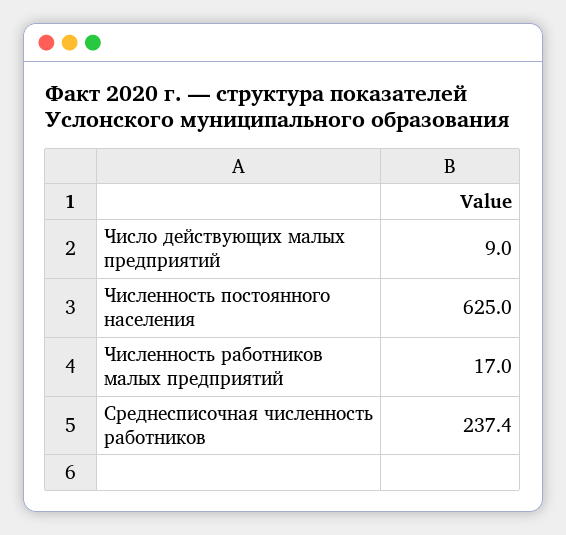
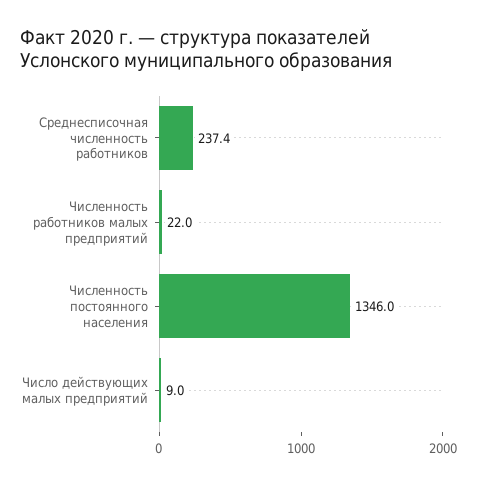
Численность постоянного населения: 625 -> 1346
Численность работников малых предприятий: 17 -> 22

